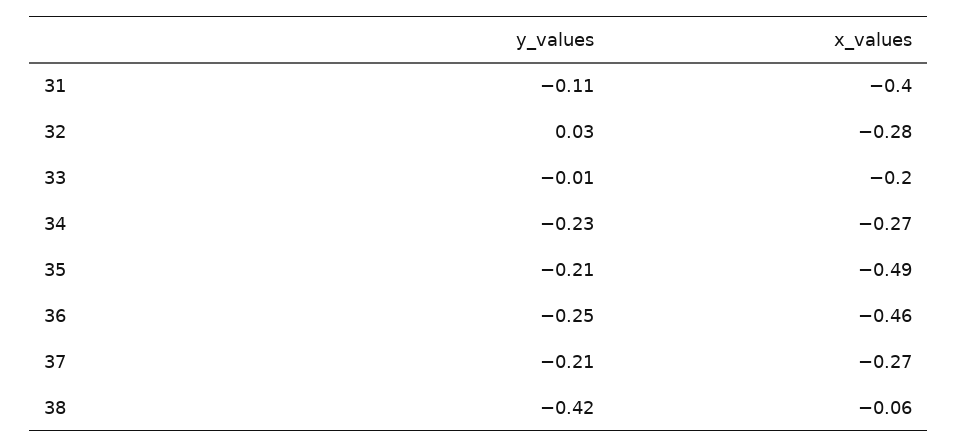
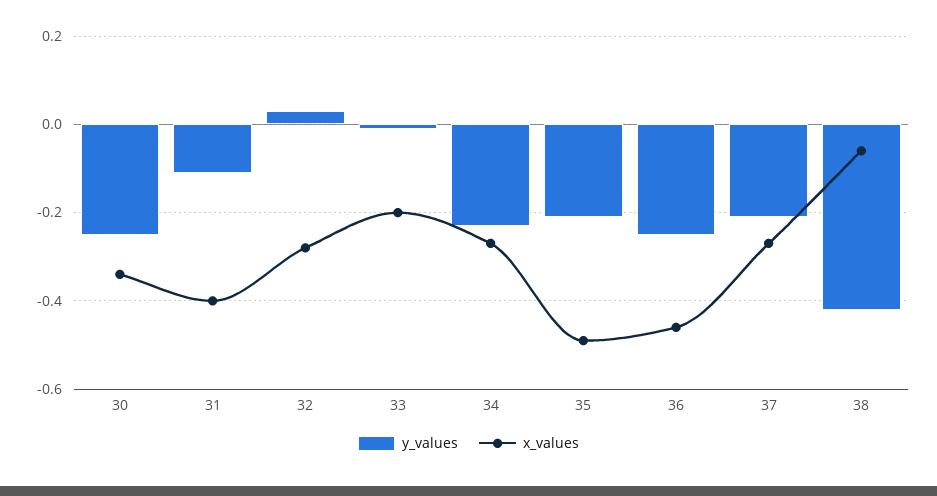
y_values, 30: none -> -0.25
x_values, 30: none -> -0.35

